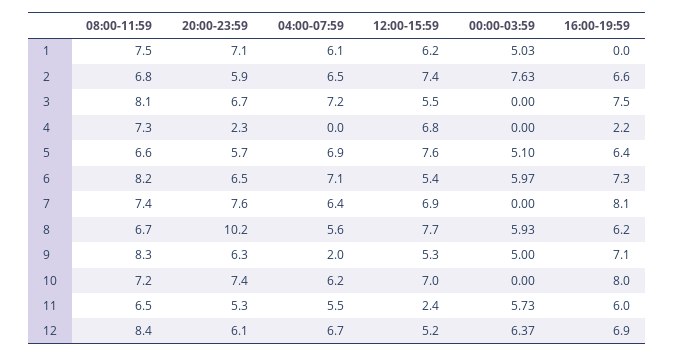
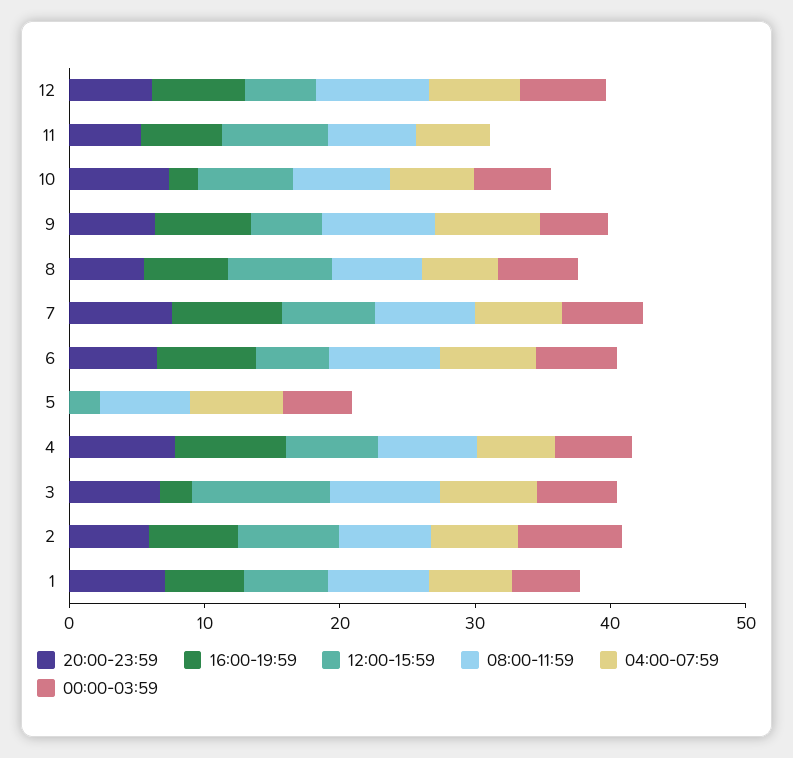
16:00-19:59, 1: 0 -> 6
12:00-15:59, 3: 5.5 -> 10
00:00-03:59, 3: 0 -> 6
16:00-19:59, 3: 7.5 -> 2
20:00-23:59, 4: 2.3 -> 8
04:00-07:59, 4: 0 -> 6
00:00-03:59, 4: 0 -> 6
16:00-19:59, 4: 2.2 -> 8
20:00-23:59, 5: 5.7 -> 0
12:00-15:59, 5: 7.6 -> 2
16:00-19:59, 5: 6.4 -> 0
00:00-03:59, 7: 0 -> 6
20:00-23:59, 8: 10.2 -> 6
04:00-07:59, 9: 2 -> 8
00:00-03:59, 10: 0 -> 6
16:00-19:59, 10: 8 -> 2
12:00-15:59, 11: 2.4 -> 8
00:00-03:59, 11: 5.73 -> 0

